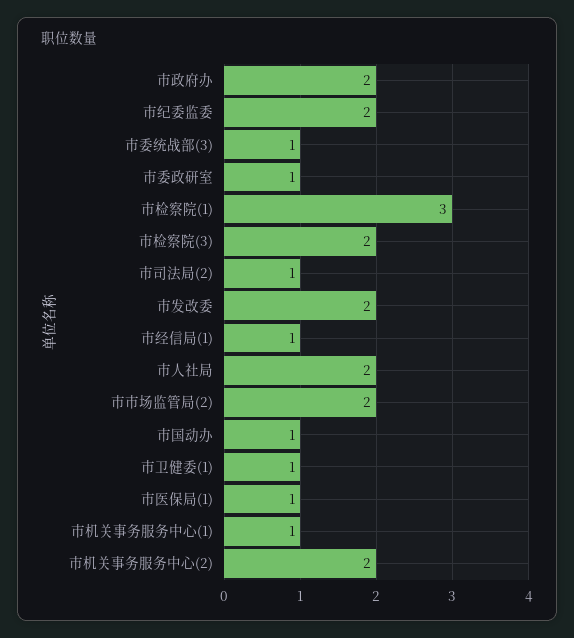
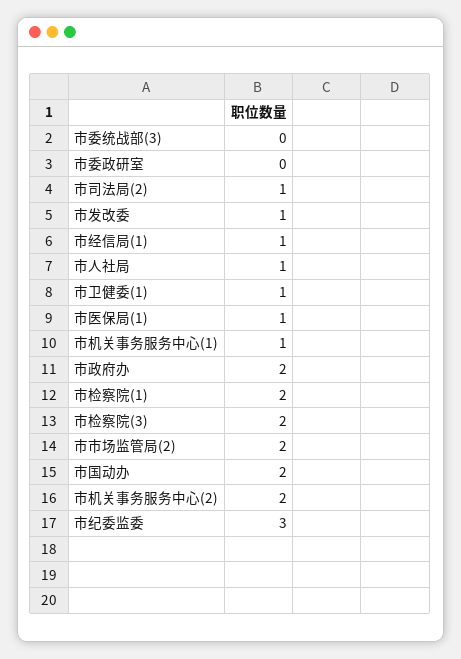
市纪委监委: 2 -> 3
市委统战部(3): 1 -> 0
市委政研室: 1 -> 0
市检察院(1): 3 -> 2
市发改委: 2 -> 1
市人社局: 2 -> 1
市国动办: 1 -> 2

